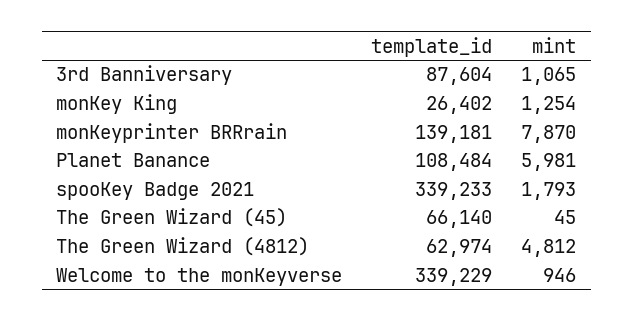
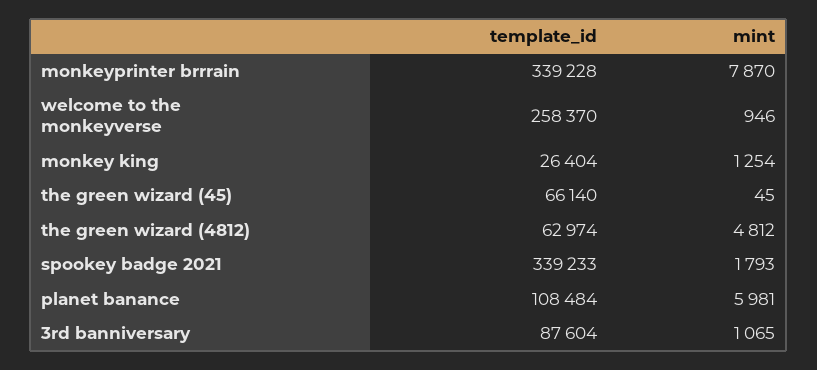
template_id, monKey King: 26402 -> 26404
template_id, monKeyprinter BRRrain: 139181 -> 339228
template_id, Welcome to the monKeyverse: 339229 -> 258370

